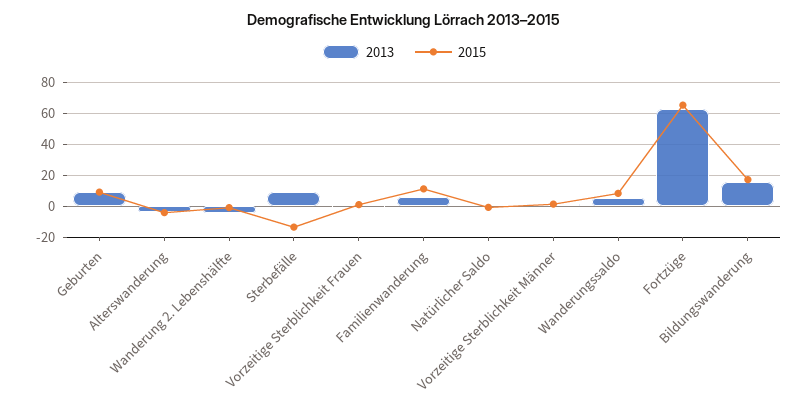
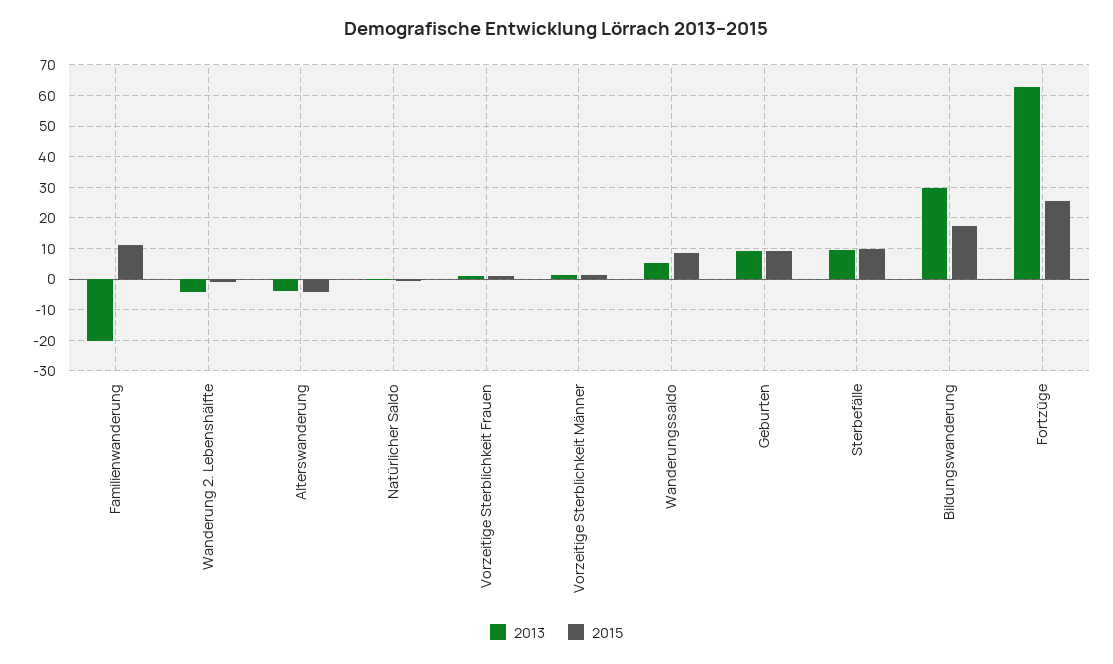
2015, Sterbefälle: -15 -> 10
2013, Familienwanderung: 5 -> -20
2015, Fortzüge: 65 -> 26
2013, Bildungswanderung: 15 -> 30

